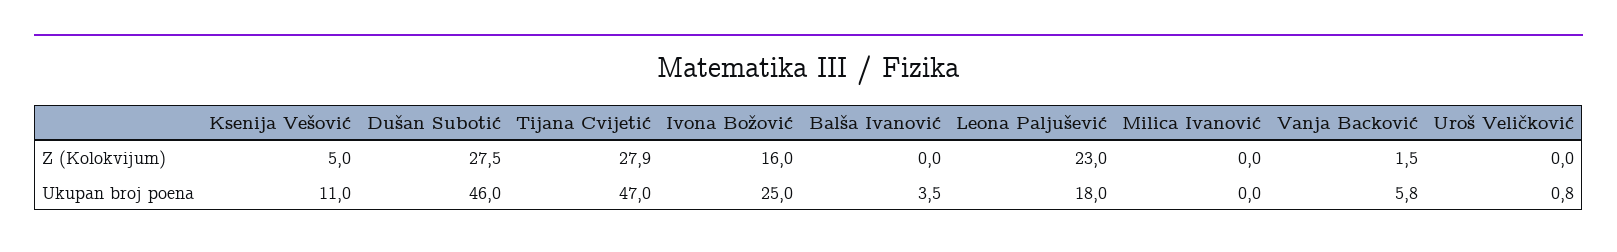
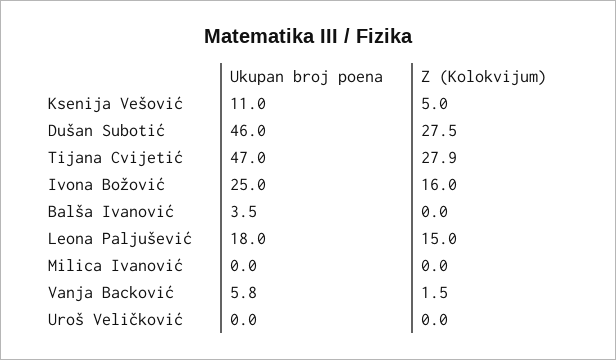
Leona Paljušević, Z (Kolokvijum): 23 -> 15
Uroš Veličković, Ukupan broj poena: 0.8 -> 0

